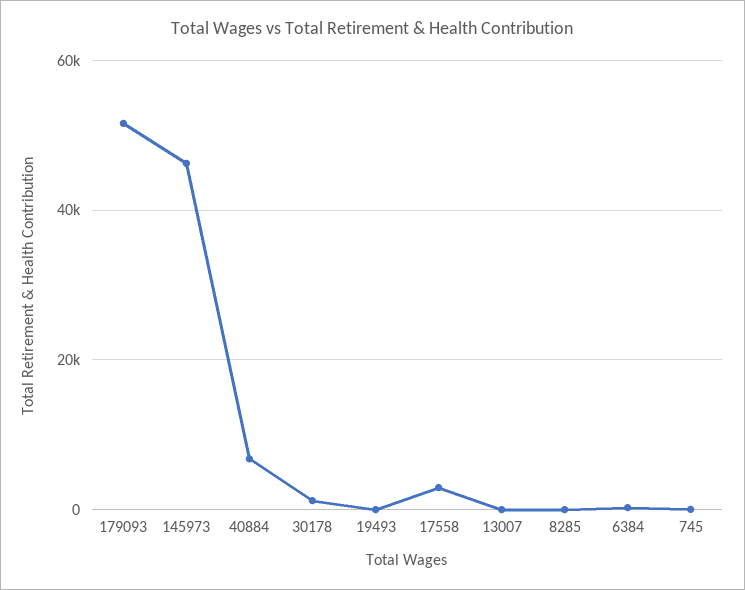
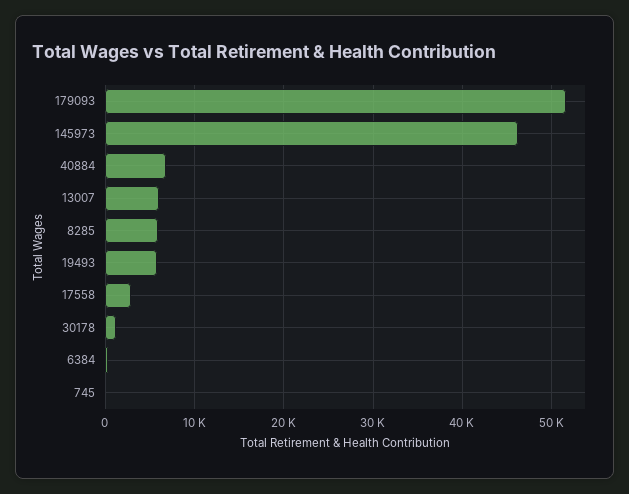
19493: 0 -> 6000
13007: 0 -> 6000
8285: 0 -> 6000

